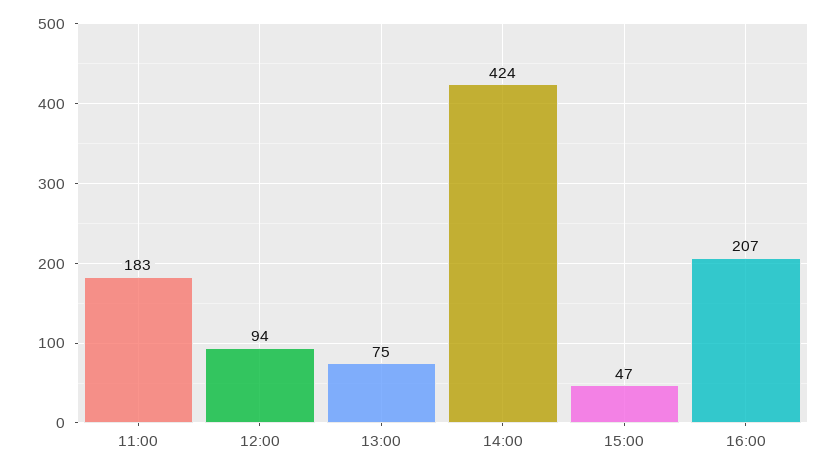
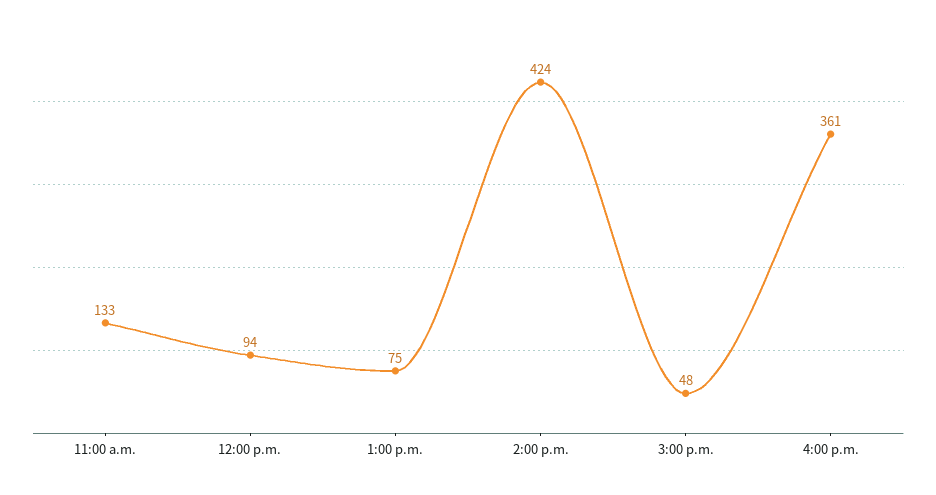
11:00: 183 -> 133
15:00: 47 -> 48
16:00: 207 -> 361

